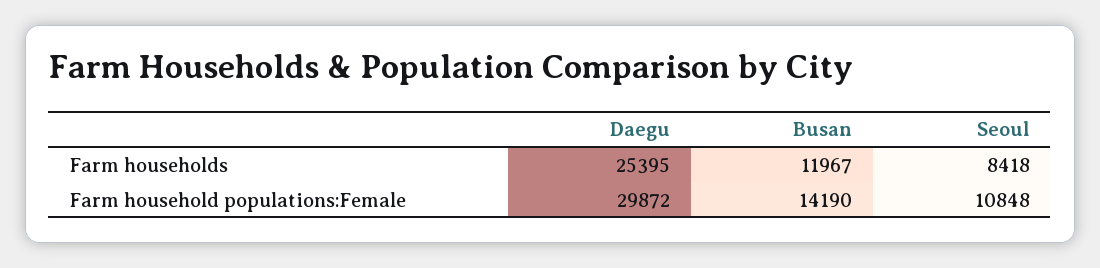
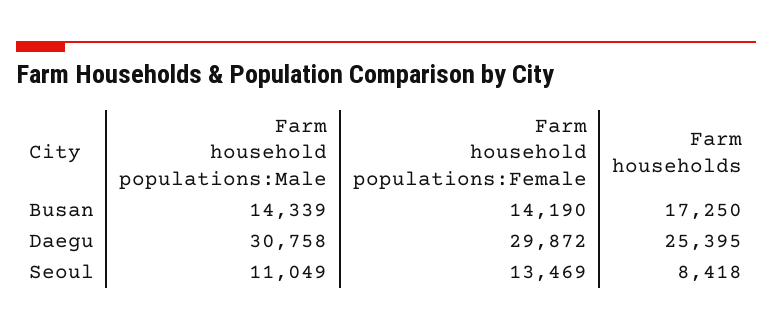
Busan, Farm households: 11967 -> 17250
Seoul, Farm household populations:Female: 10848 -> 13469
Busan, Farm household populations:Male: none -> 14339
Daegu, Farm household populations:Male: none -> 30758
Seoul, Farm household populations:Male: none -> 11049

